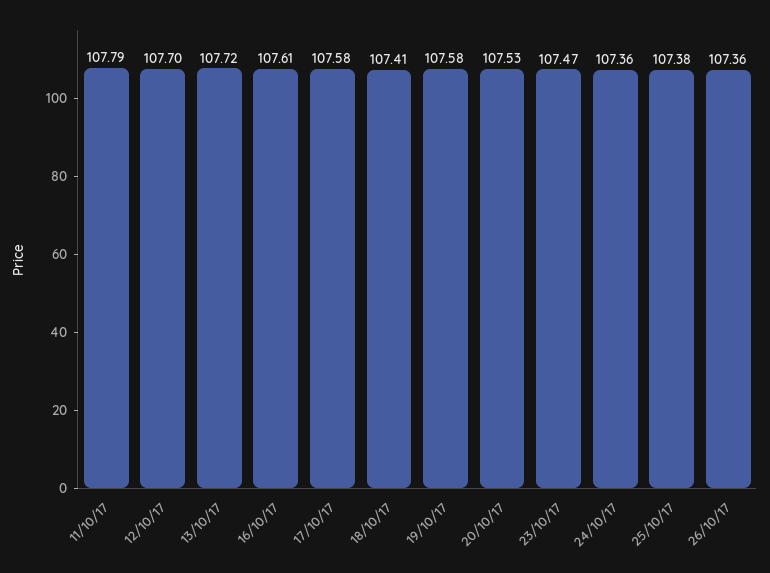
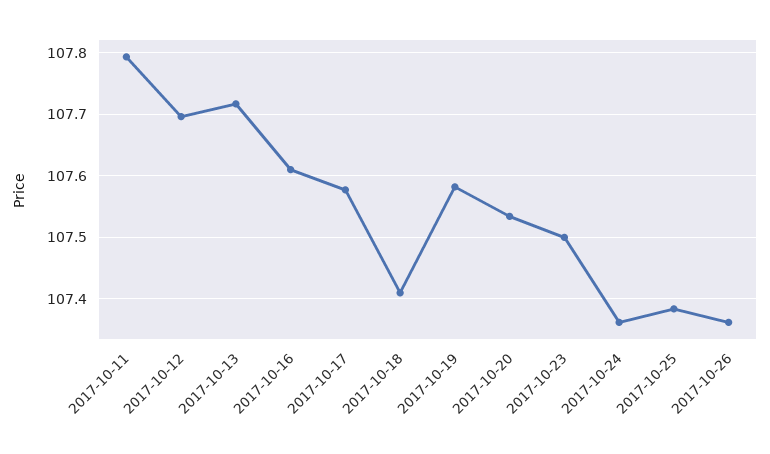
23/10/17: 107.47 -> 107.5

